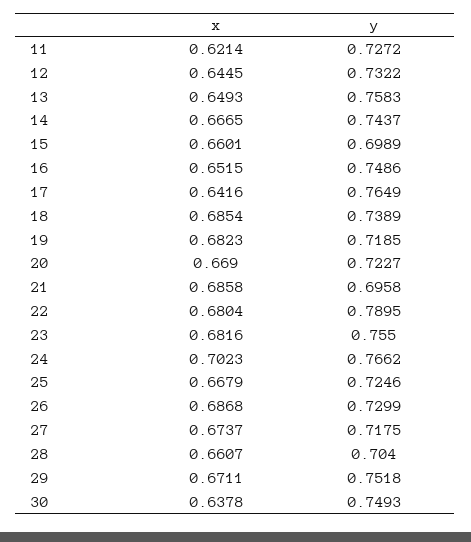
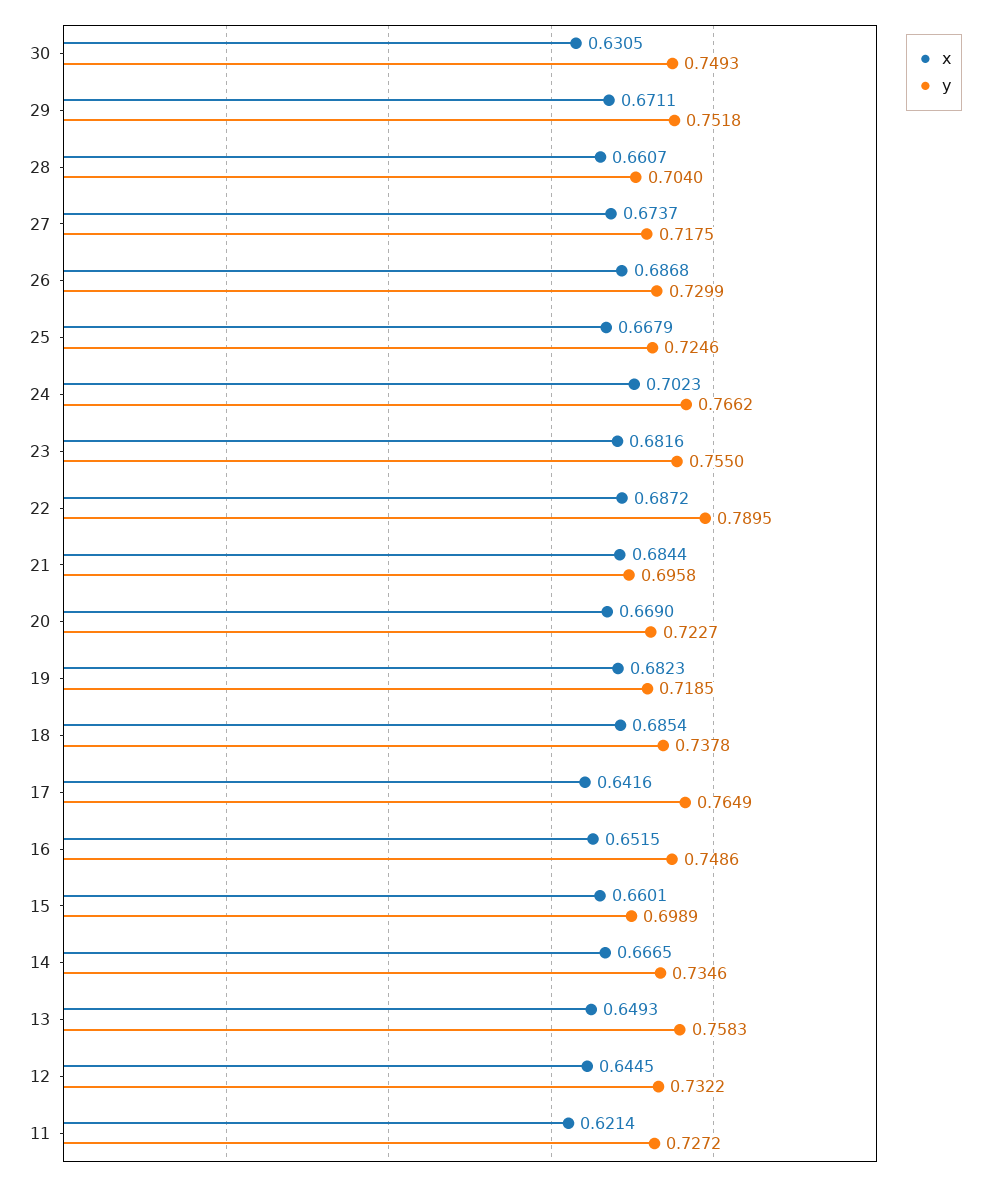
y, 14: 0.7437 -> 0.7346
y, 18: 0.7389 -> 0.7378
x, 21: 0.6858 -> 0.6844
x, 22: 0.6804 -> 0.6872
x, 30: 0.6378 -> 0.6305

